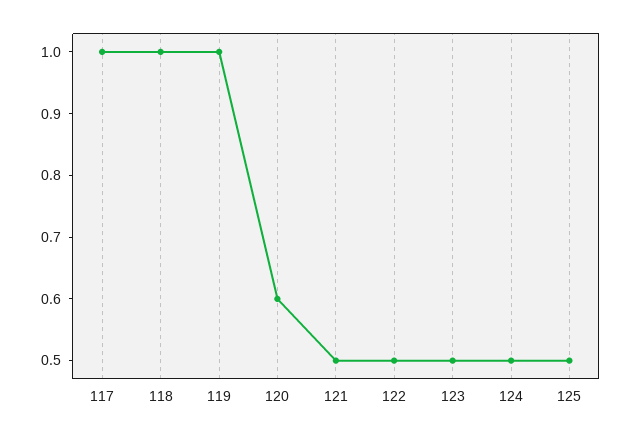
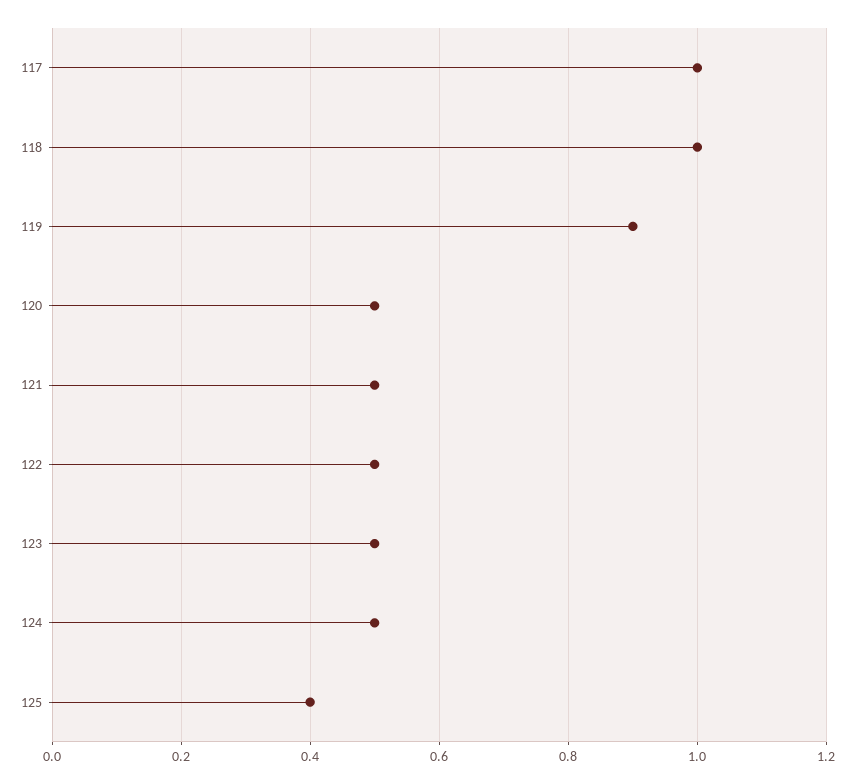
119: 1 -> 0.9
120: 0.6 -> 0.5
125: 0.5 -> 0.4

